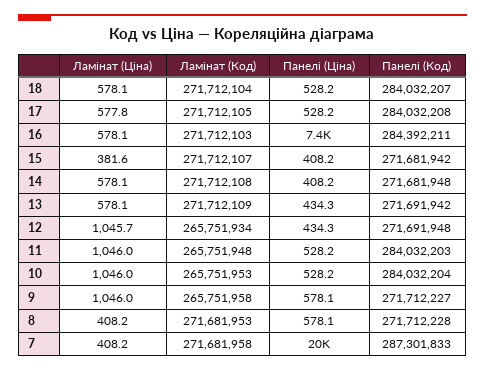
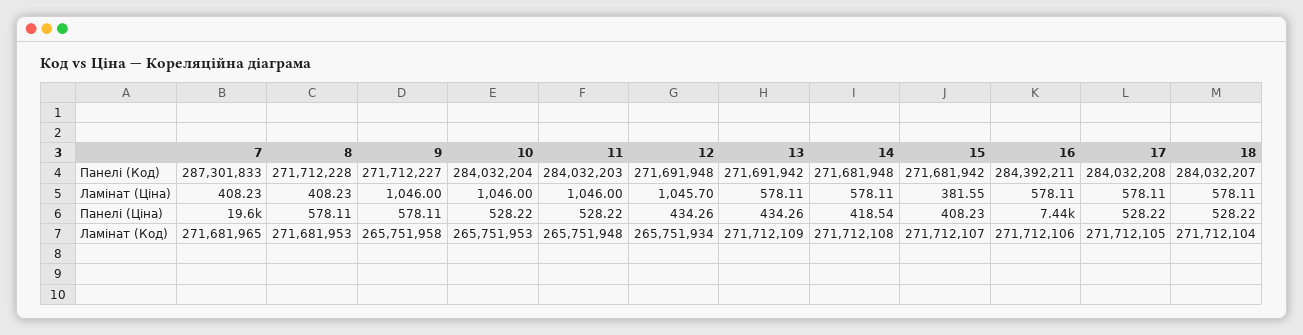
Ламінат (Ціна), 17: 577.8 -> 578.11
Ламінат (Код), 16: 271712103 -> 271712106
Панелі (Ціна), 14: 408.2 -> 418.54
Ламінат (Код), 7: 271681958 -> 271681965

